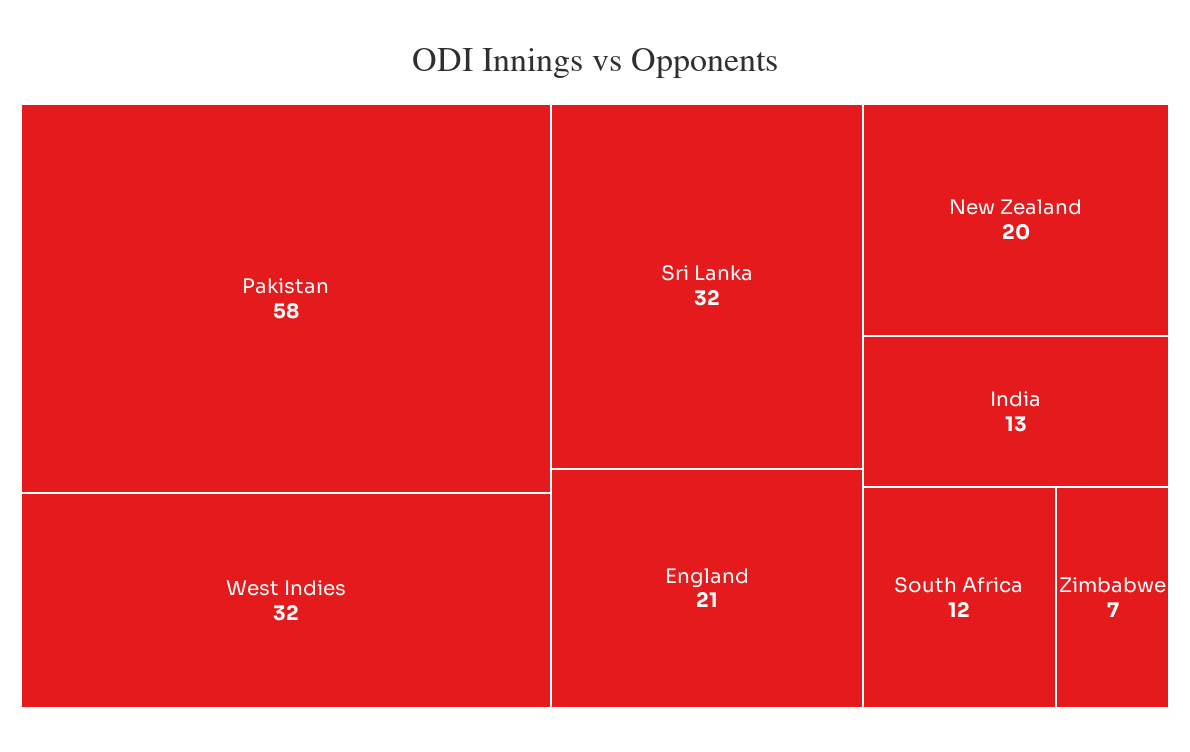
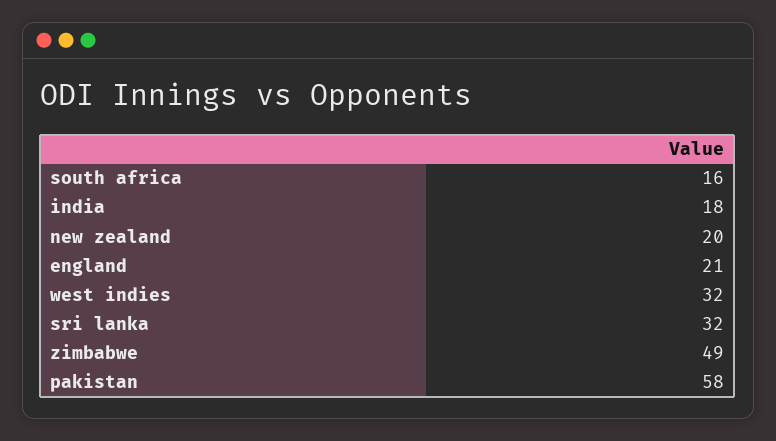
India: 13 -> 18
South Africa: 12 -> 16
Zimbabwe: 7 -> 49

